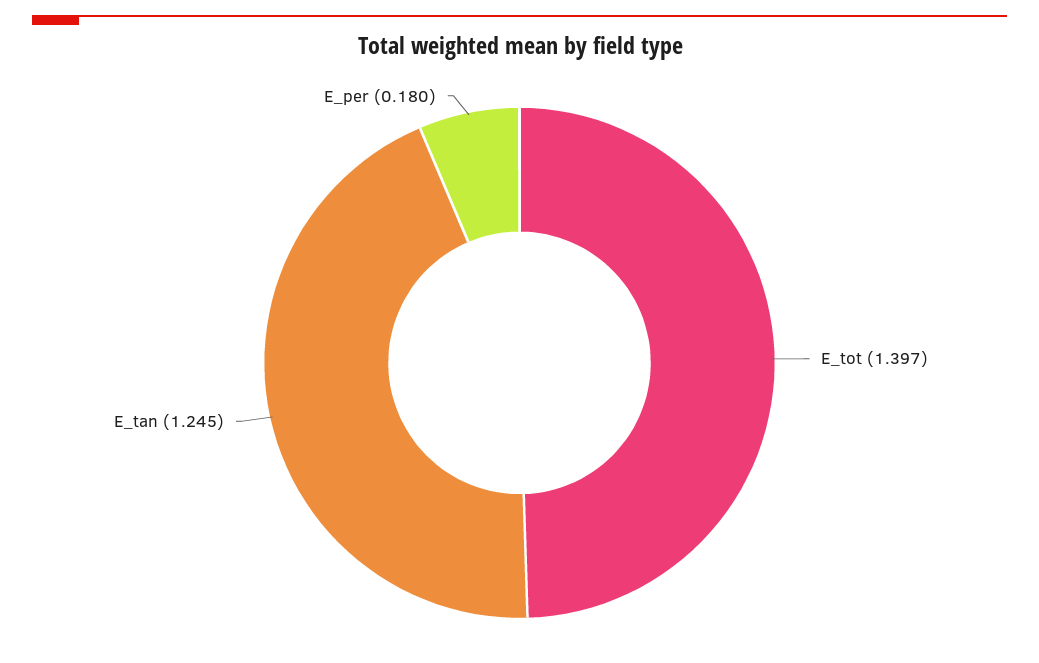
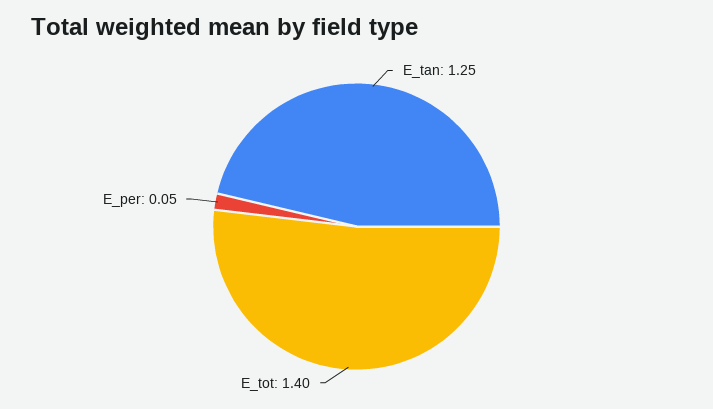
E_per: 0.18 -> 0.05

